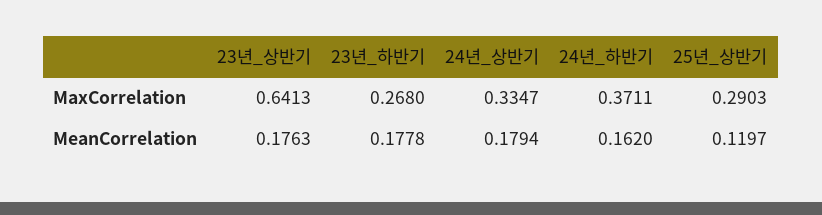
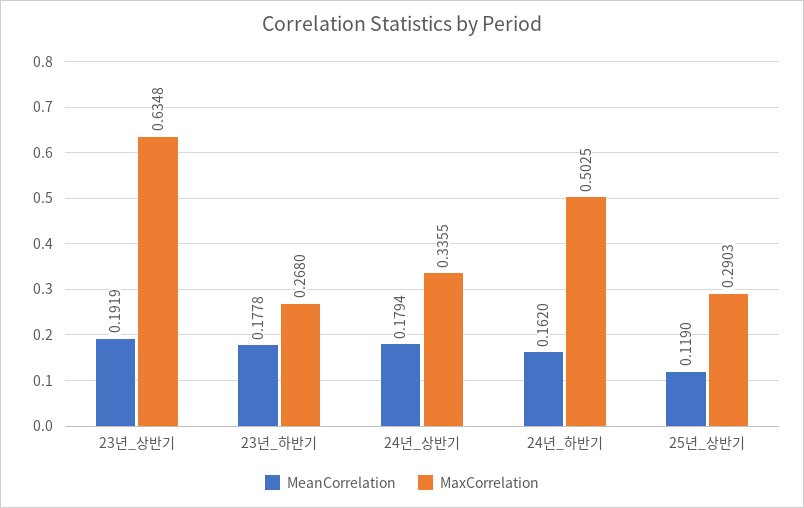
MaxCorrelation, 23년_상반기: 0.6413 -> 0.6348
MaxCorrelation, 24년_상반기: 0.3347 -> 0.3355
MaxCorrelation, 24년_하반기: 0.3711 -> 0.5025
MeanCorrelation, 23년_상반기: 0.1763 -> 0.1919
MeanCorrelation, 25년_상반기: 0.1197 -> 0.119

